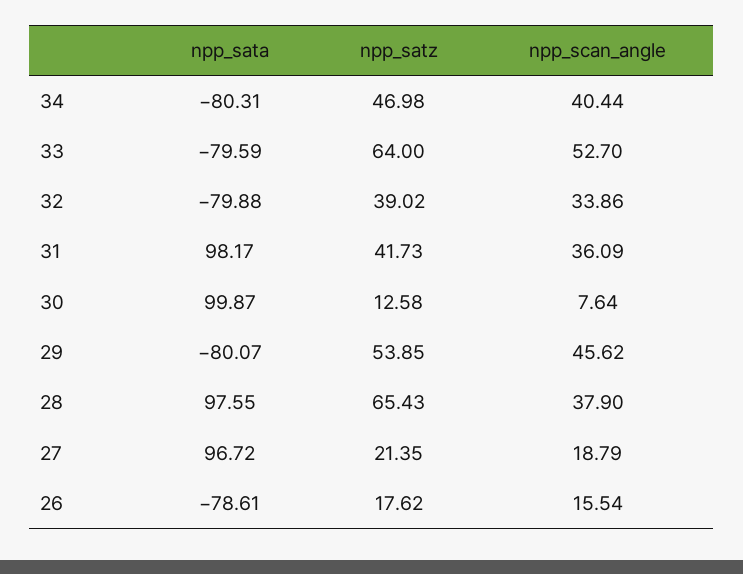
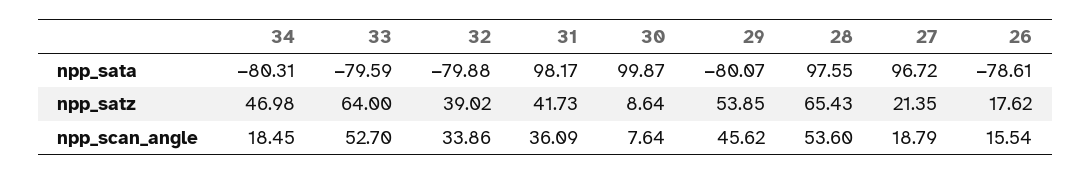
npp_scan_angle, 34: 40.44 -> 18.45
npp_satz, 30: 12.58 -> 8.64
npp_scan_angle, 28: 37.9 -> 53.6

